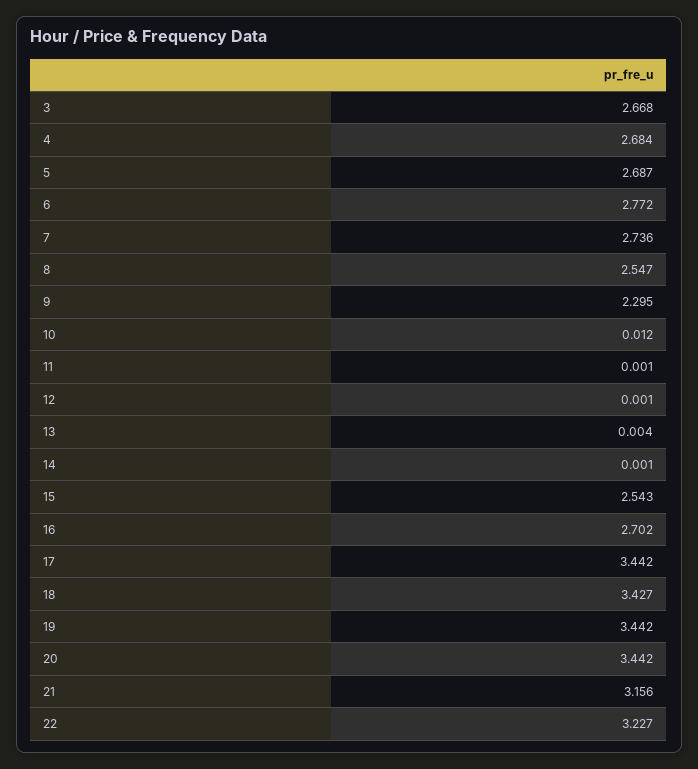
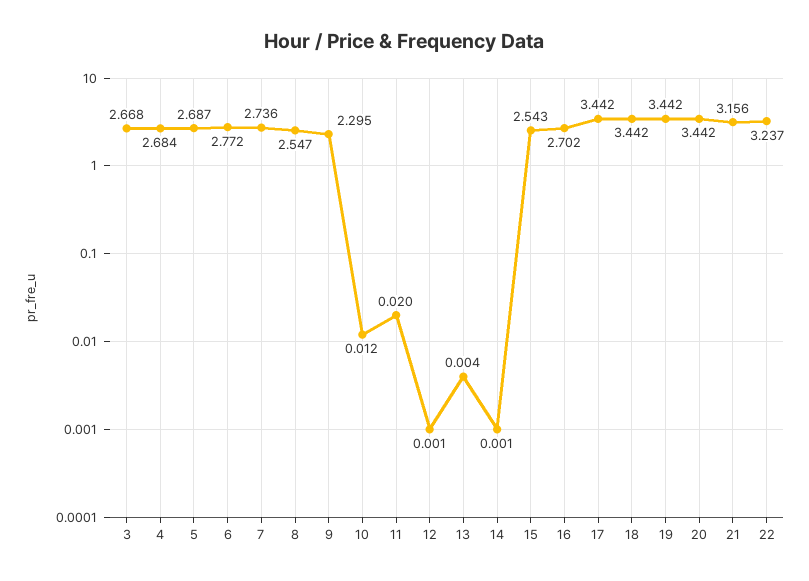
11: 0.001 -> 0.02
18: 3.427 -> 3.442
22: 3.227 -> 3.237

